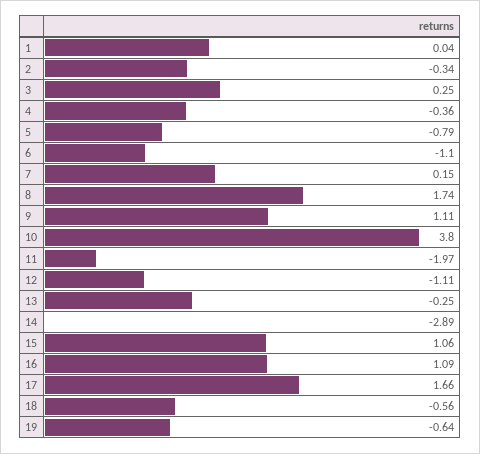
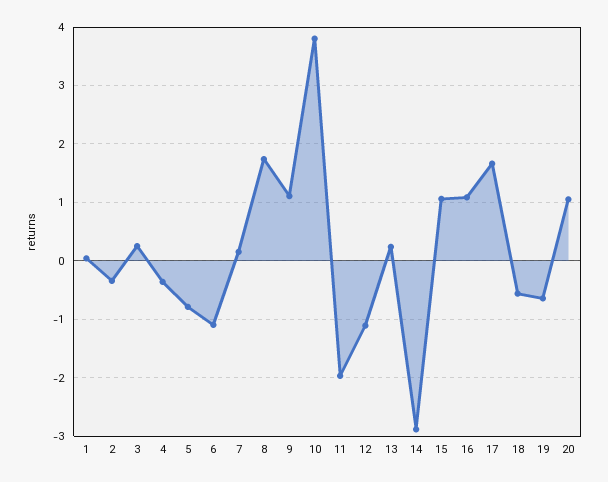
13: -0.25 -> 0.2
20: none -> 1

